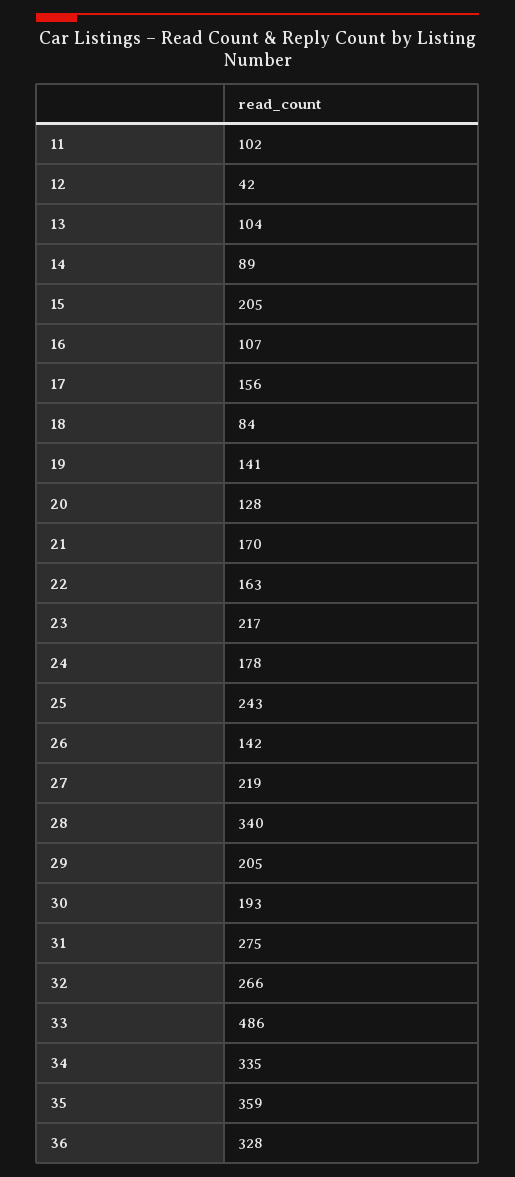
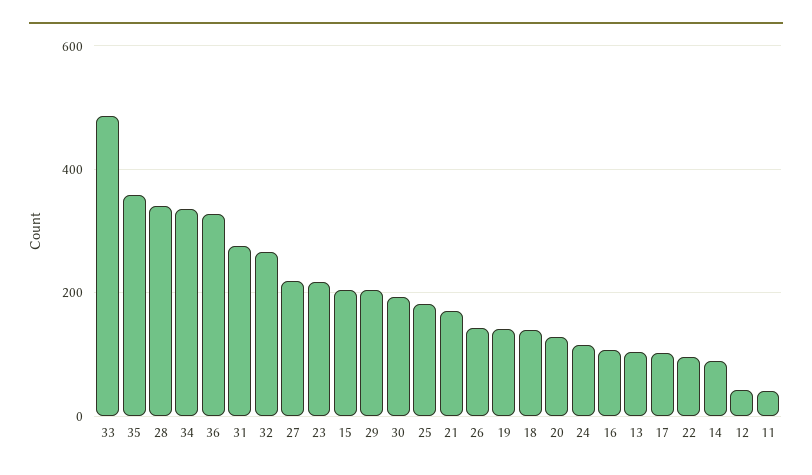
11: 102 -> 40
17: 156 -> 100
18: 84 -> 140
22: 163 -> 100
24: 178 -> 120
25: 243 -> 180

